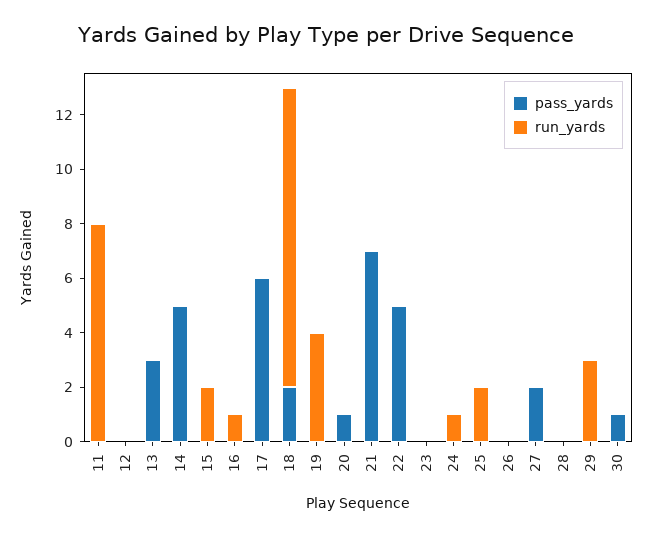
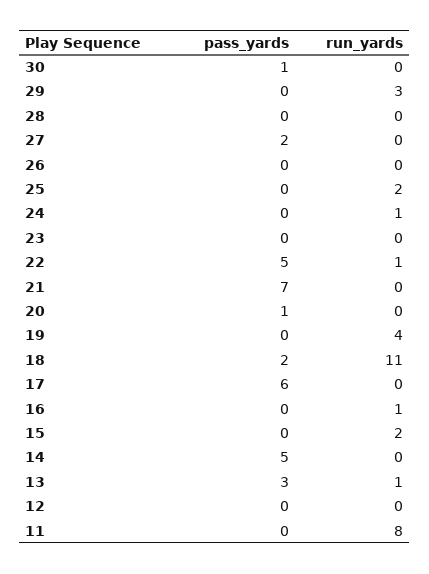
run_yards, 13: 0 -> 1
run_yards, 22: 0 -> 1

